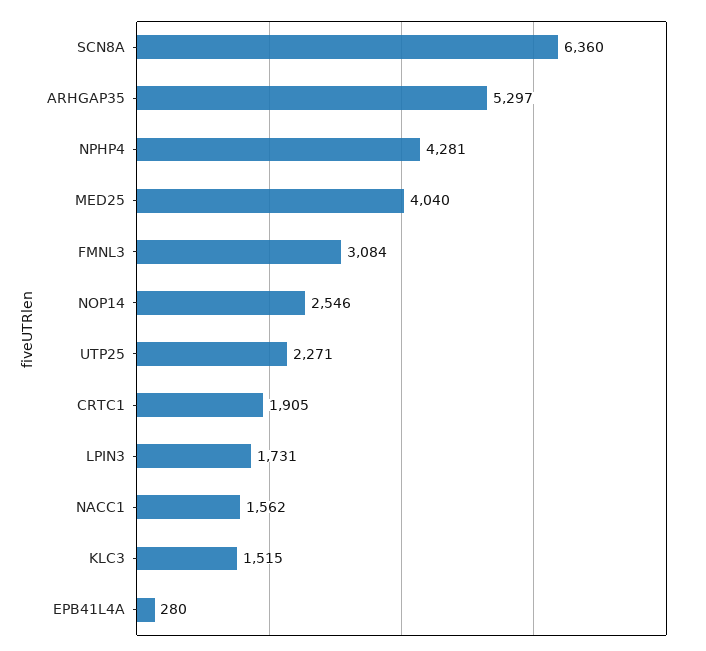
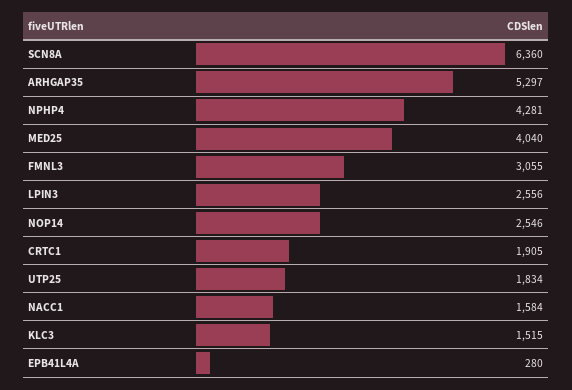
FMNL3: 3084 -> 3055
UTP25: 2271 -> 1834
LPIN3: 1731 -> 2556
NACC1: 1562 -> 1584

